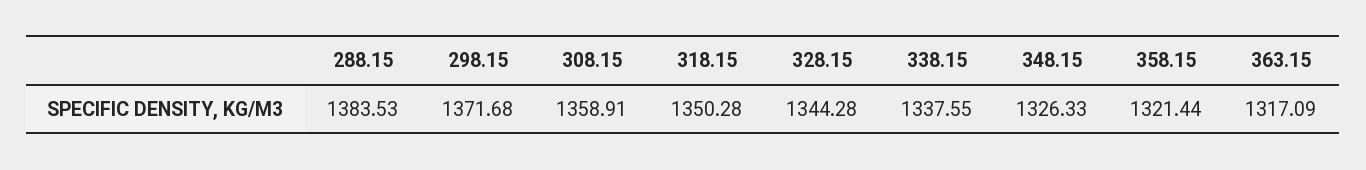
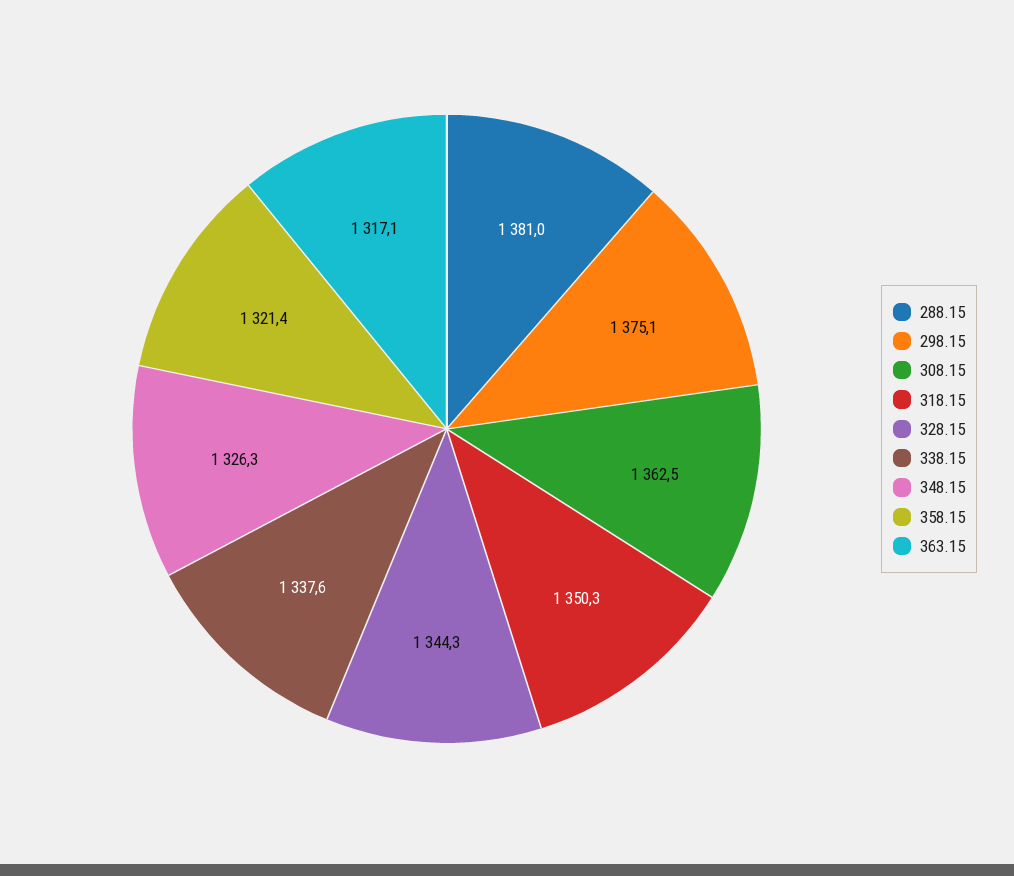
288.15: 1383.53 -> 1381
298.15: 1371.68 -> 1375.1
308.15: 1358.91 -> 1362.5

